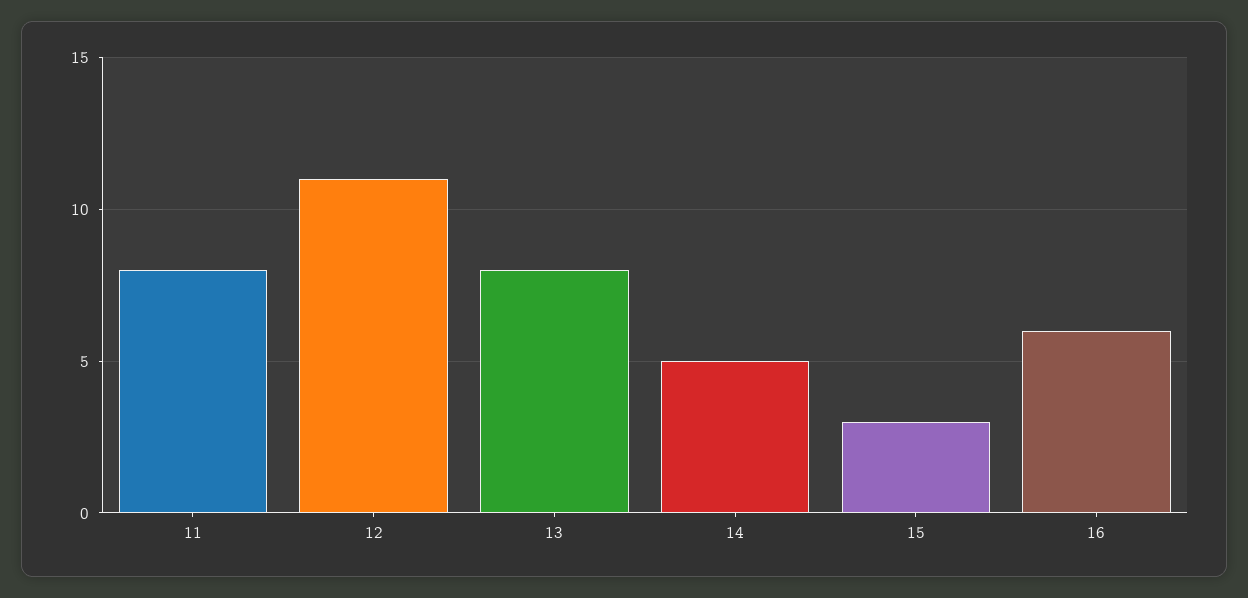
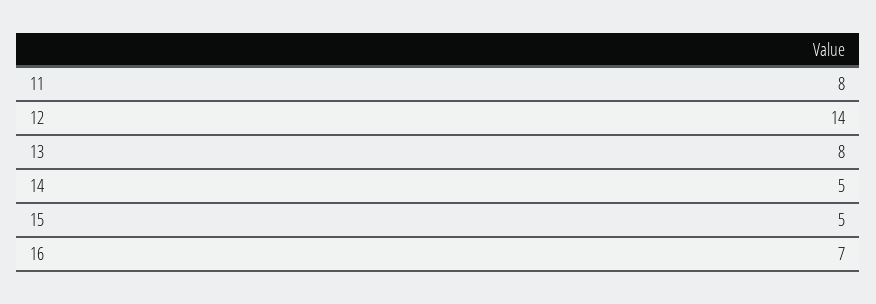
12: 11 -> 14
15: 3 -> 5
16: 6 -> 7

